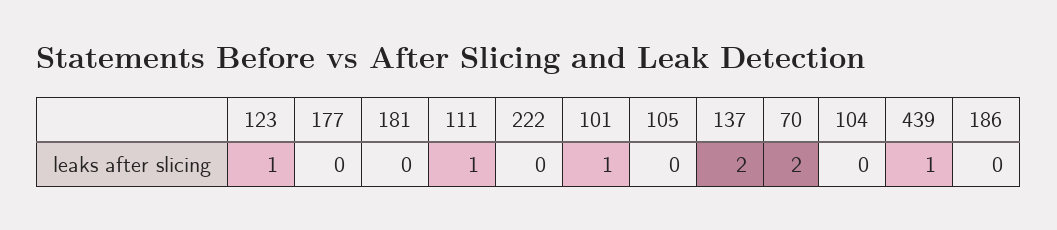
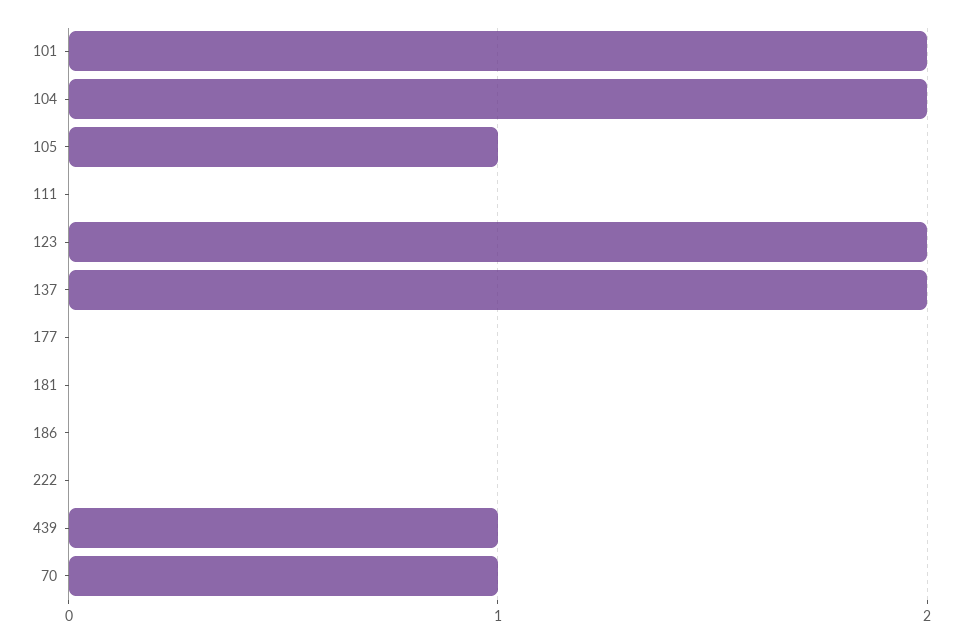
123: 1 -> 2
111: 1 -> 0
101: 1 -> 2
105: 0 -> 1
70: 2 -> 1
104: 0 -> 2

